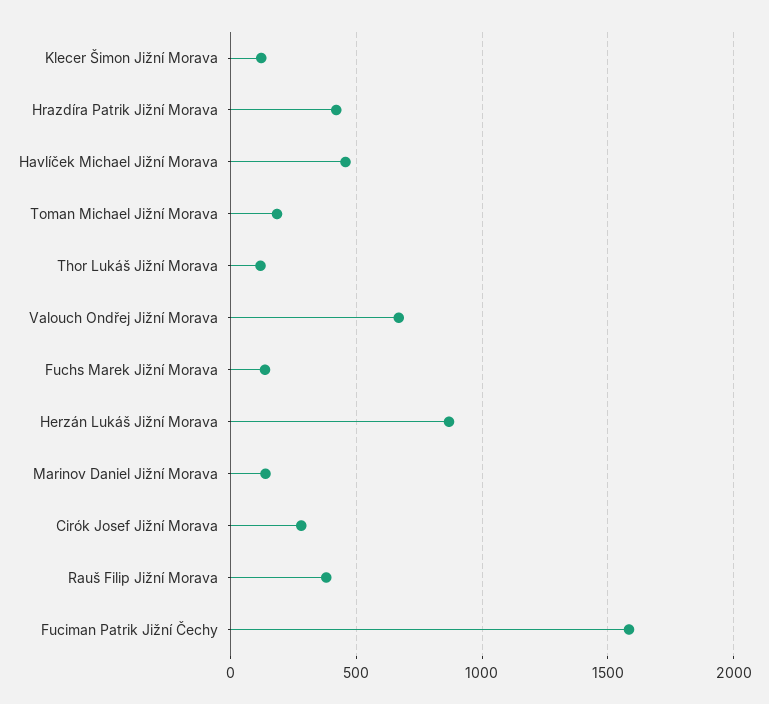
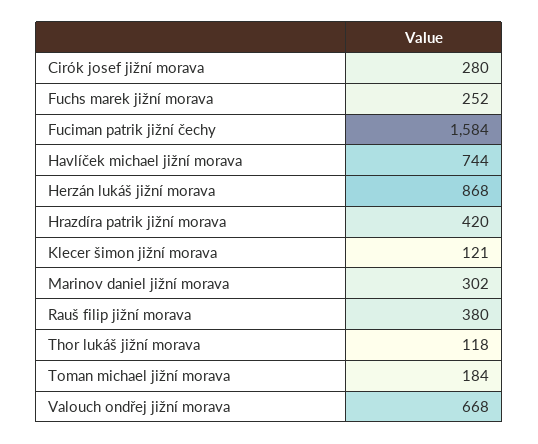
Havlíček Michael Jižní Morava: 450 -> 744
Fuchs Marek Jižní Morava: 150 -> 252
Marinov Daniel Jižní Morava: 150 -> 302

